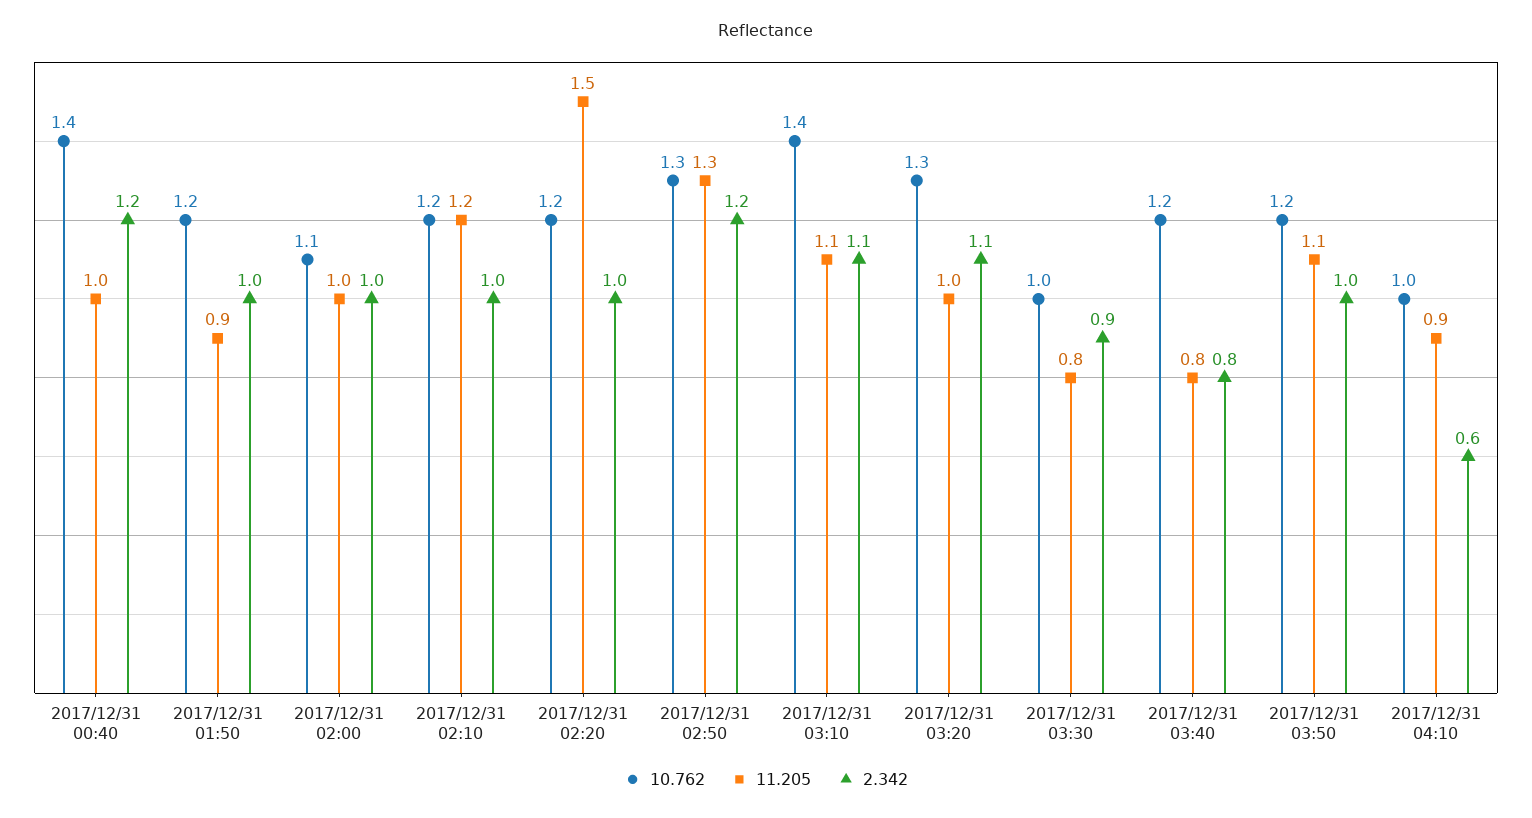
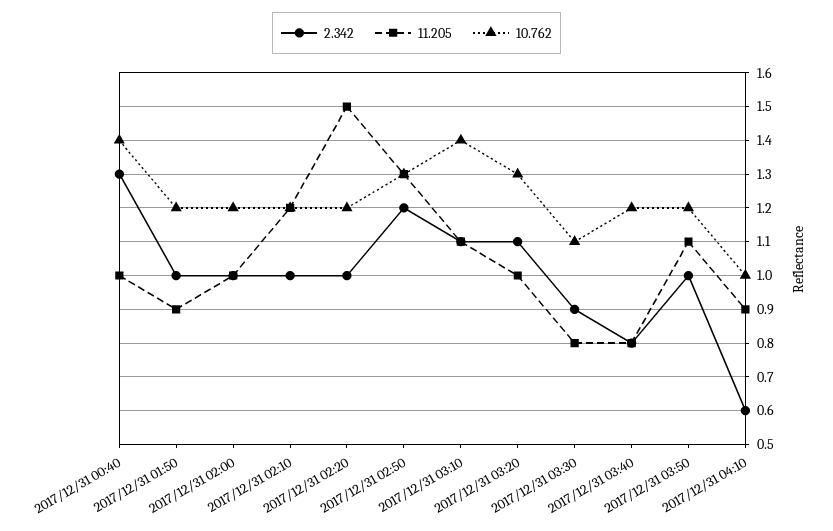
2.342, 2017/12/31 00:40: 1.2 -> 1.3
10.762, 2017/12/31 02:00: 1.1 -> 1.2
10.762, 2017/12/31 03:30: 1 -> 1.1

